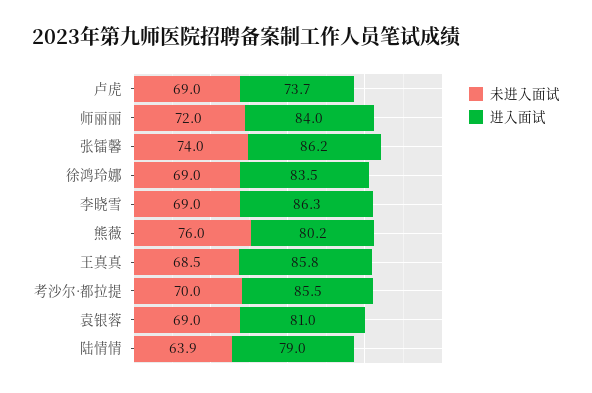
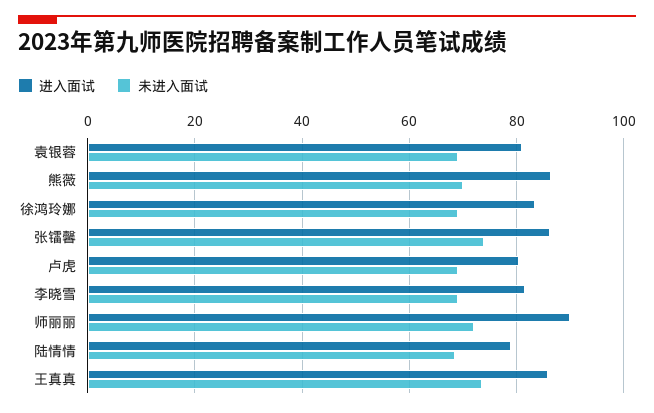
进入面试, 卢虎: 73.7 -> 80
进入面试, 师丽丽: 84 -> 90
进入面试, 李晓雪: 86.3 -> 82
未进入面试, 熊薇: 76 -> 70
进入面试, 熊薇: 80.2 -> 86
未进入面试, 王真真: 68.5 -> 74
未进入面试, 考沙尔·都拉提: 70 -> none
进入面试, 考沙尔·都拉提: 85.5 -> none
未进入面试, 陆情情: 63.9 -> 68

